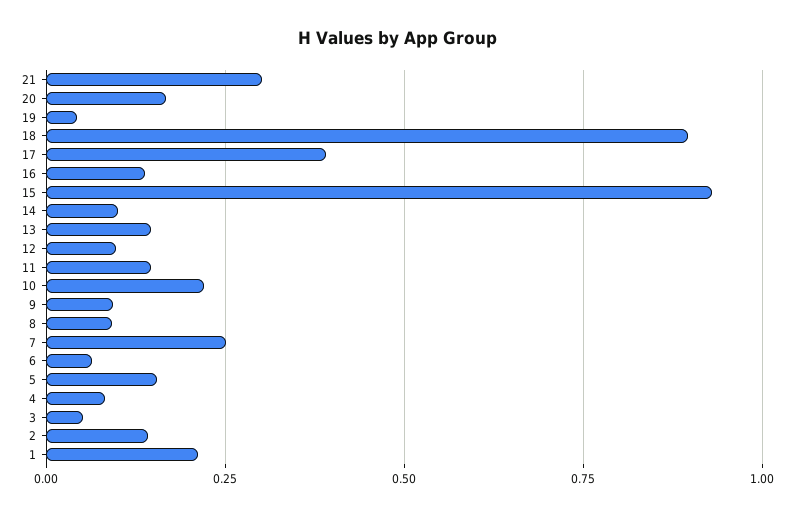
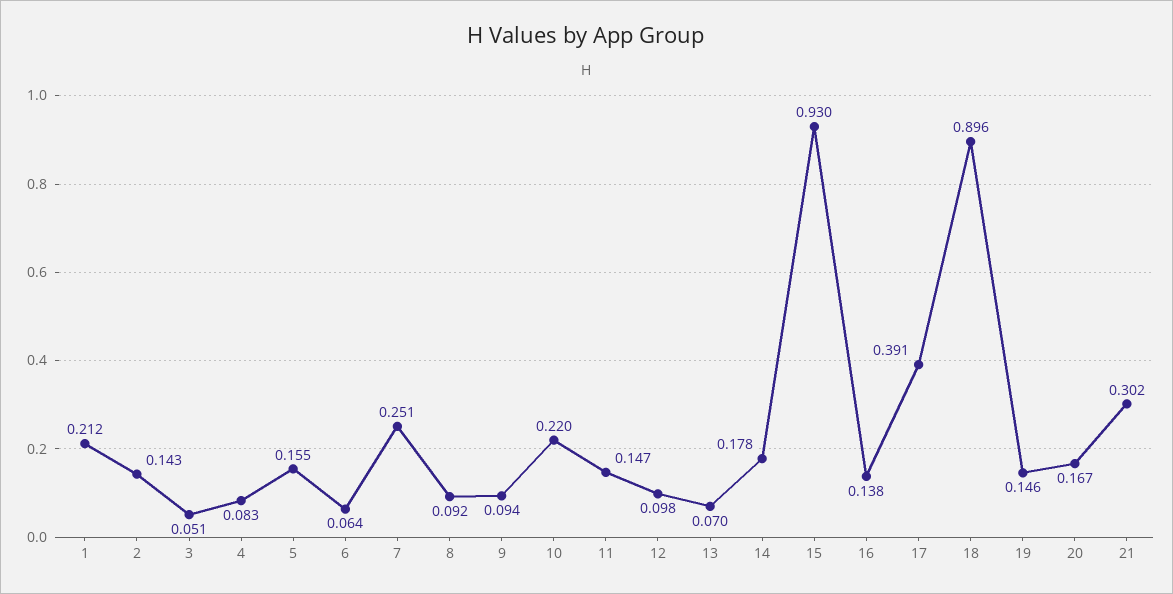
19: 0.05 -> 0.146
14: 0.1 -> 0.178
13: 0.15 -> 0.07

